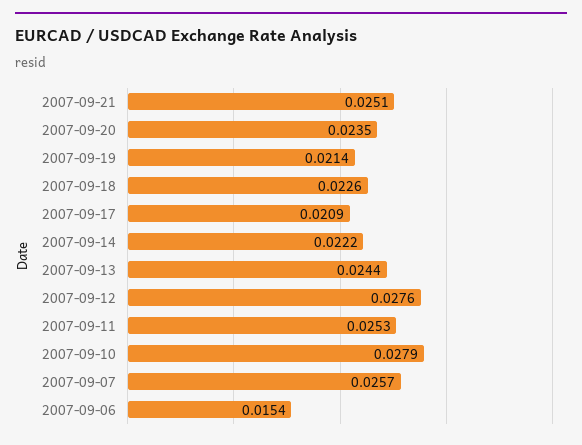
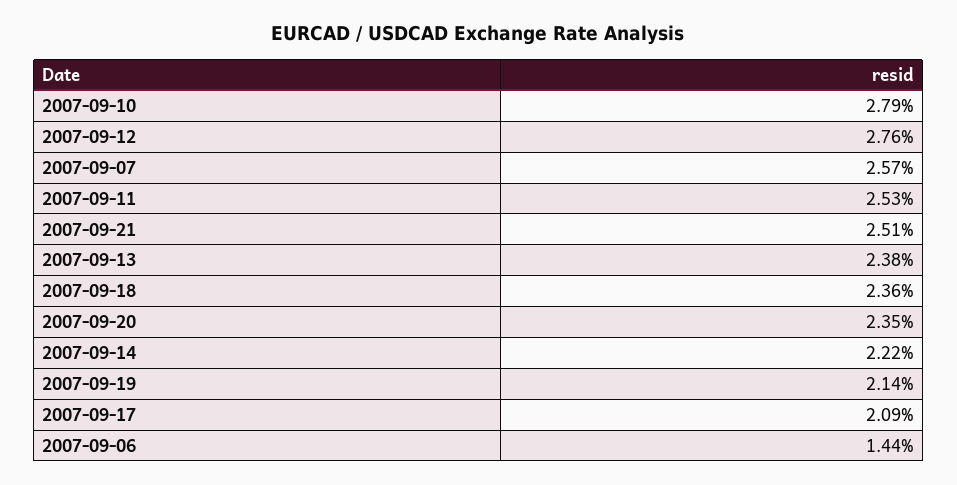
2007-09-18: 0.0226 -> 0.0236
2007-09-13: 0.0244 -> 0.0238
2007-09-06: 0.0154 -> 0.0144

